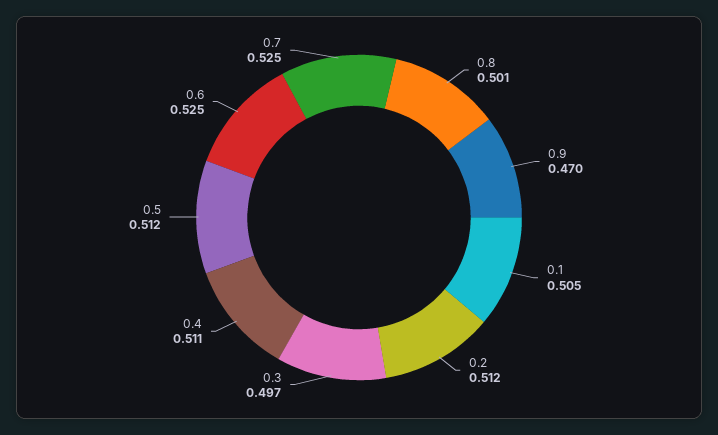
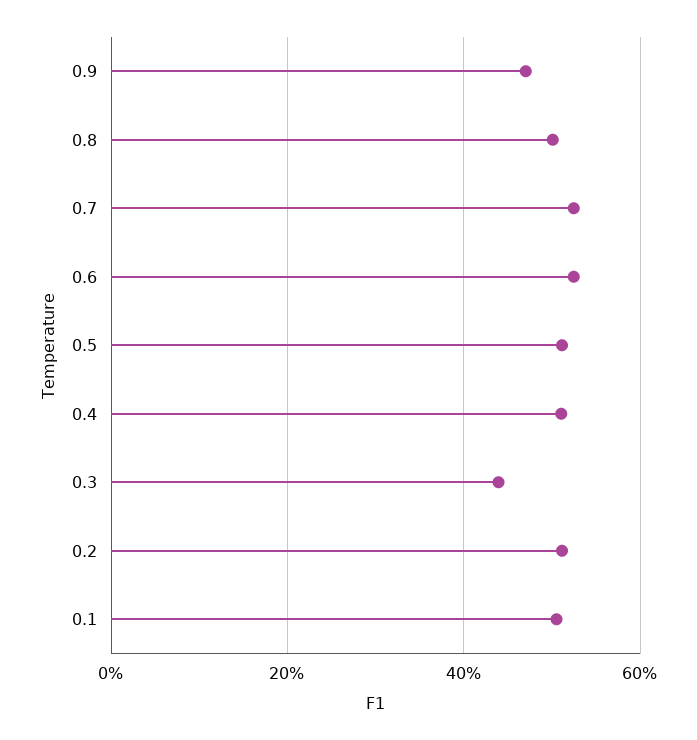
0.3: 0.497 -> 0.44

